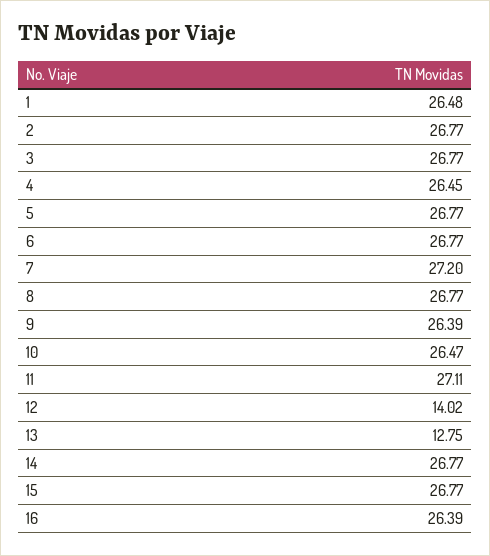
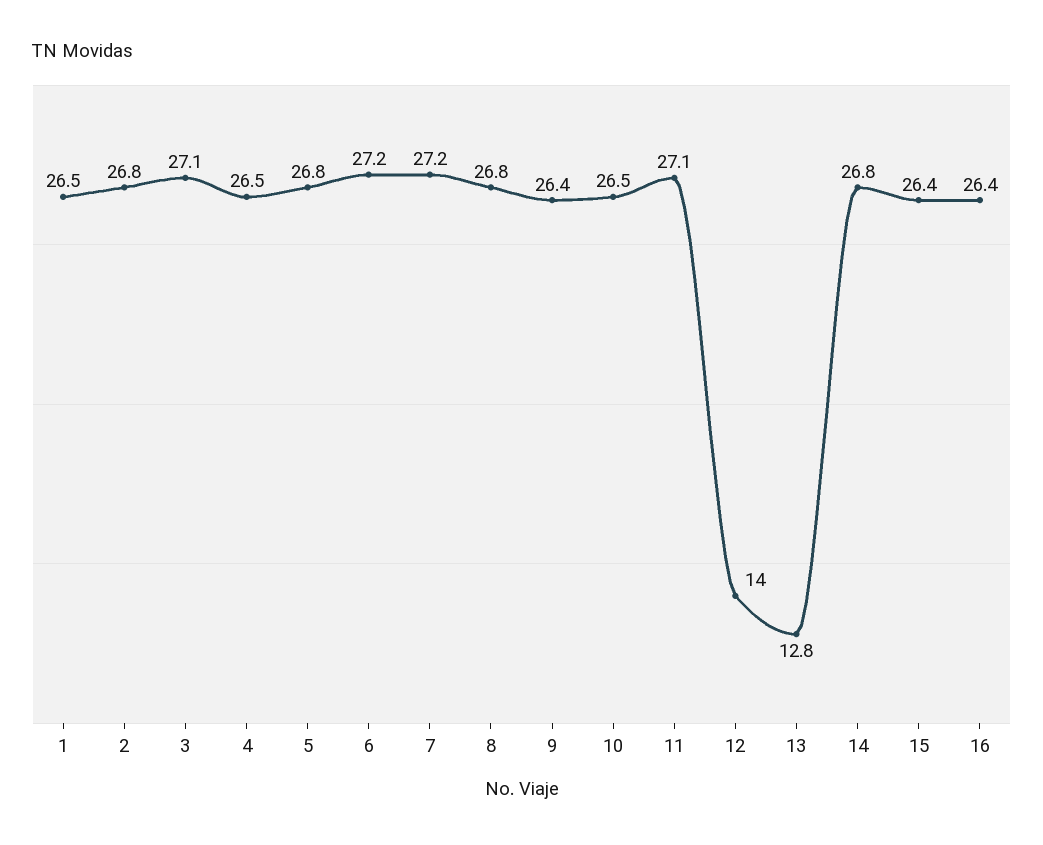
3: 26.77 -> 27.1
6: 26.77 -> 27.2
15: 26.77 -> 26.4

